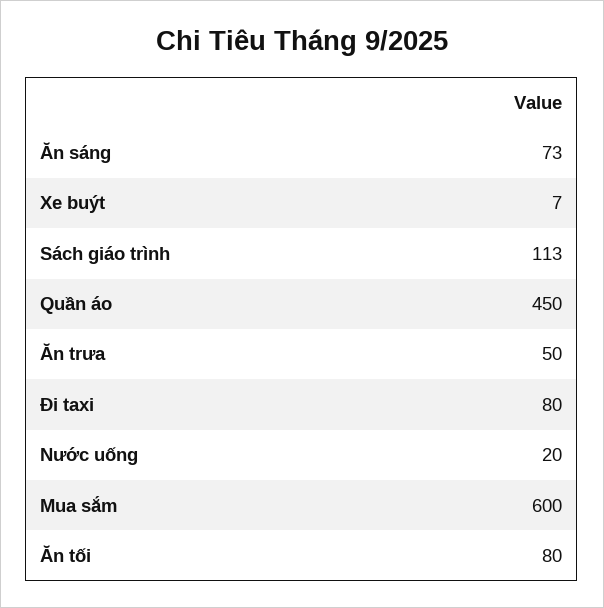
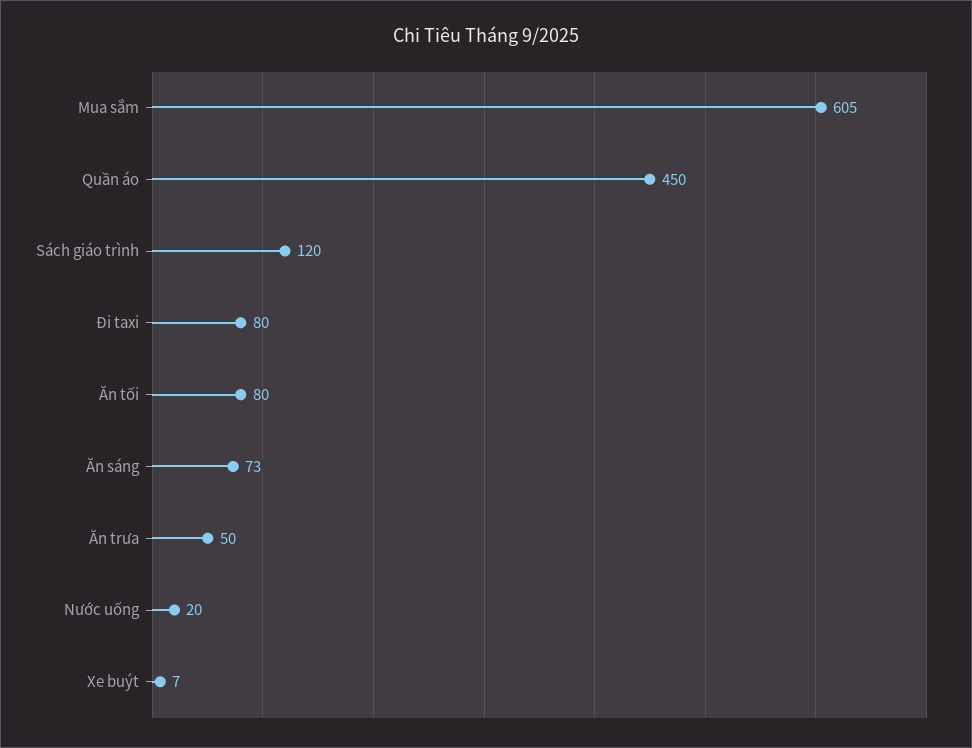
Sách giáo trình: 113 -> 120
Mua sắm: 600 -> 605

